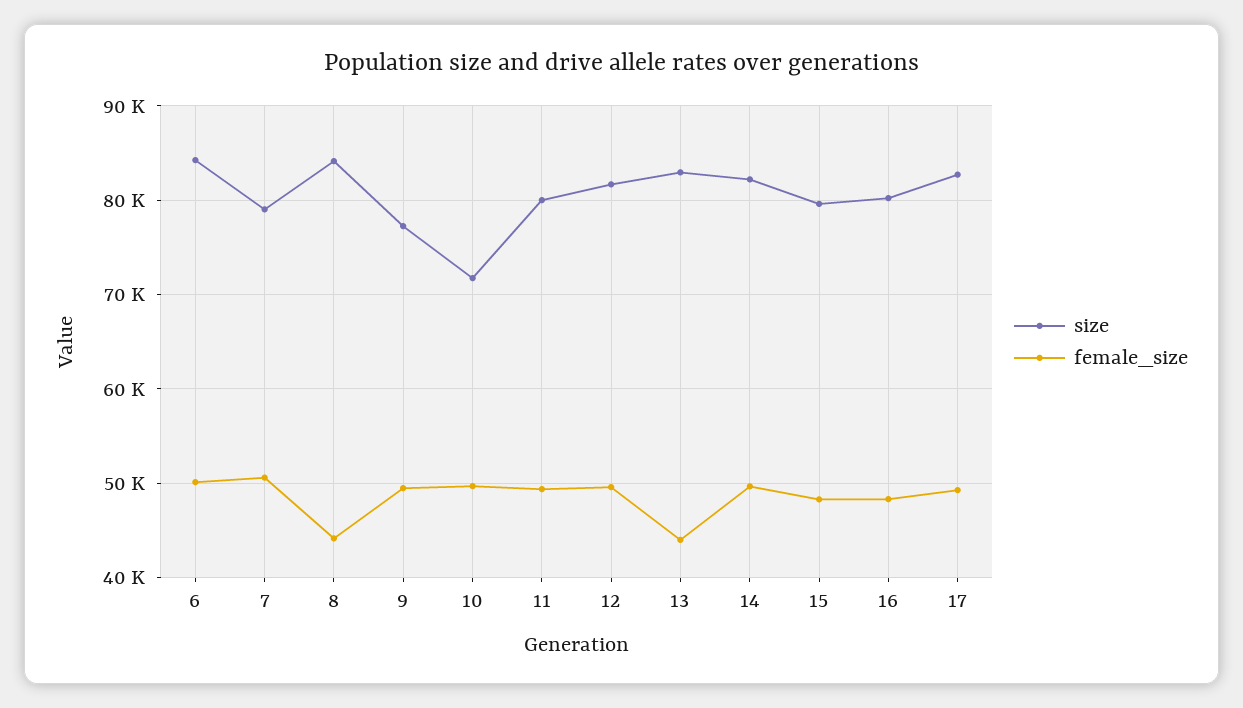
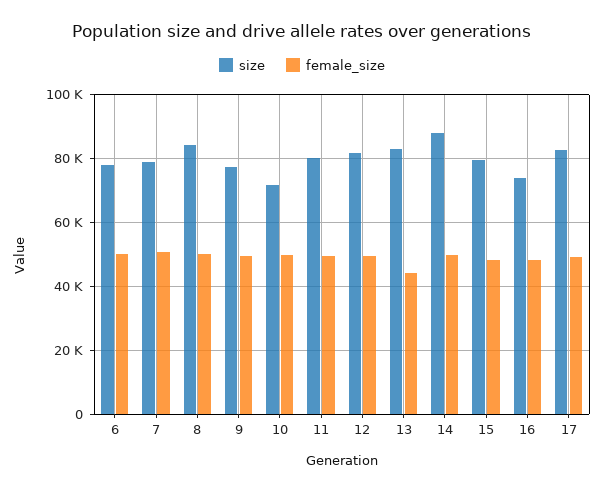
size, 6: 84000 -> 78000
female_size, 8: 44000 -> 50000
size, 14: 82000 -> 88000
size, 16: 80000 -> 74000

